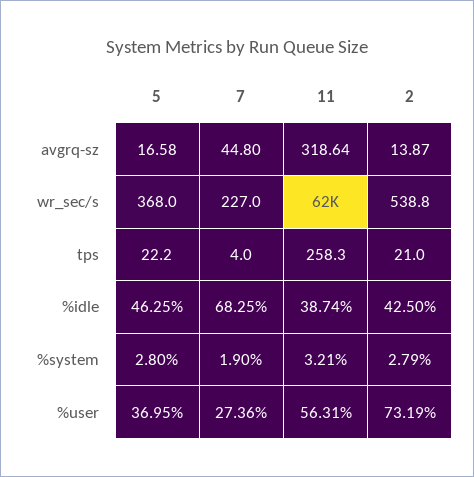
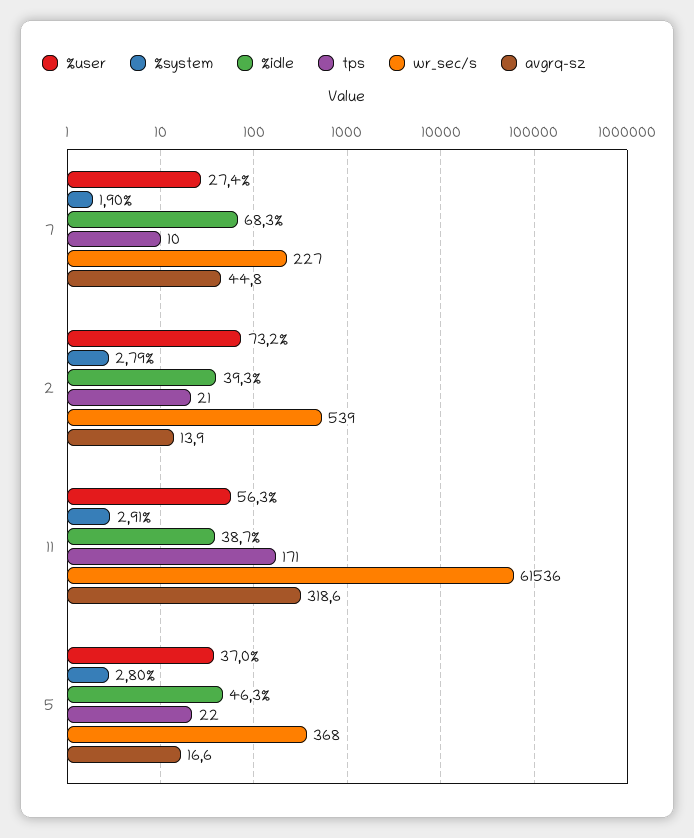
tps, 7: 4 -> 10
tps, 11: 258.3 -> 171
%idle, 2: 42.5 -> 39.3
%system, 11: 3.21 -> 2.91

